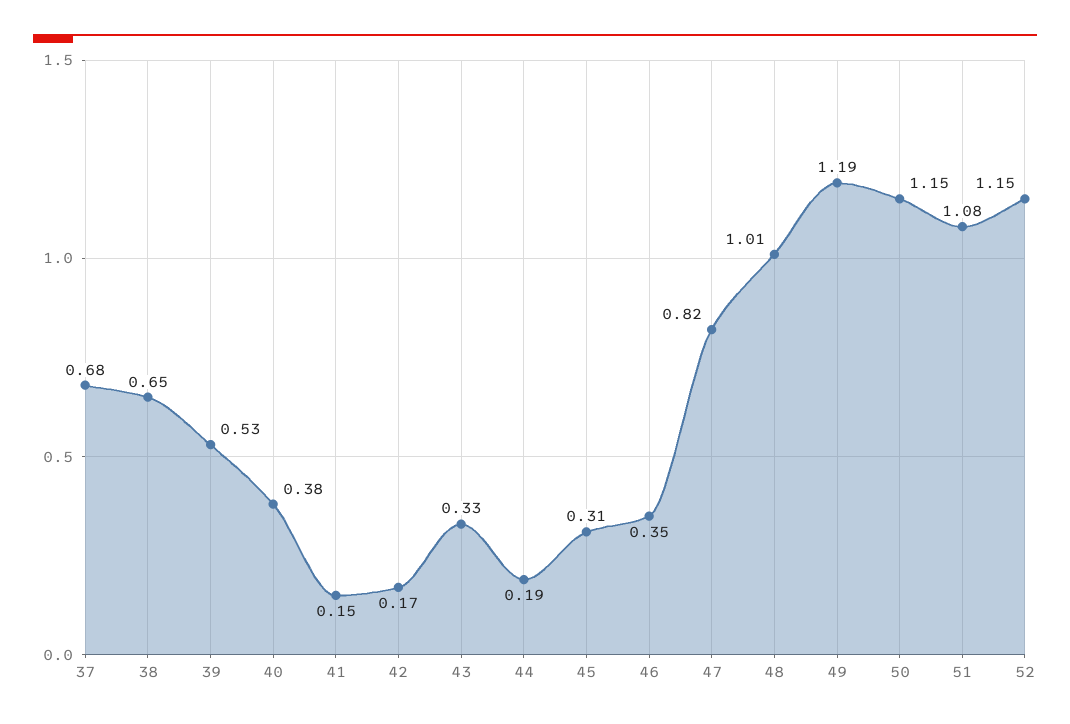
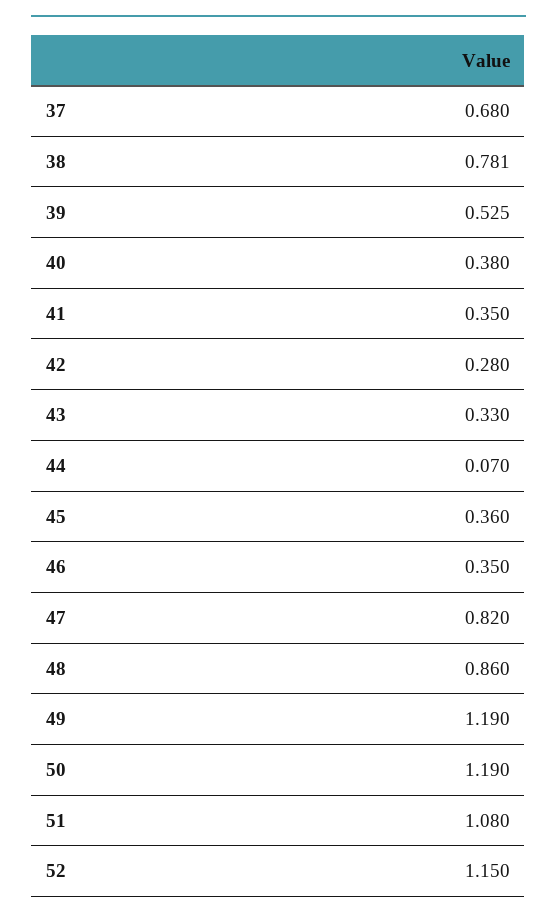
38: 0.65 -> 0.781
41: 0.15 -> 0.35
42: 0.17 -> 0.28
44: 0.19 -> 0.07
45: 0.31 -> 0.36
48: 1.01 -> 0.86
50: 1.15 -> 1.19

